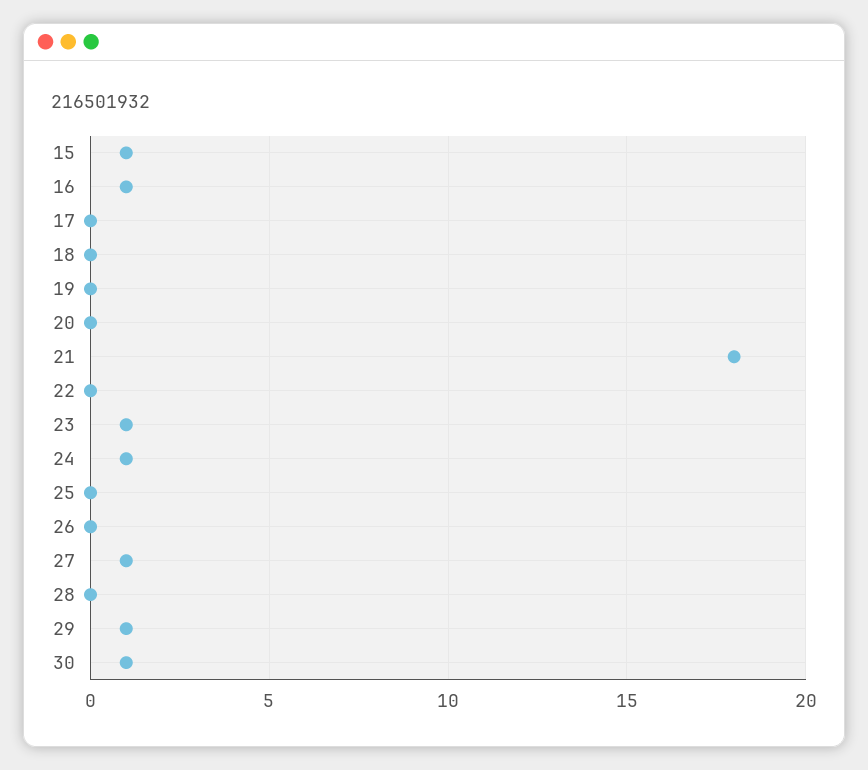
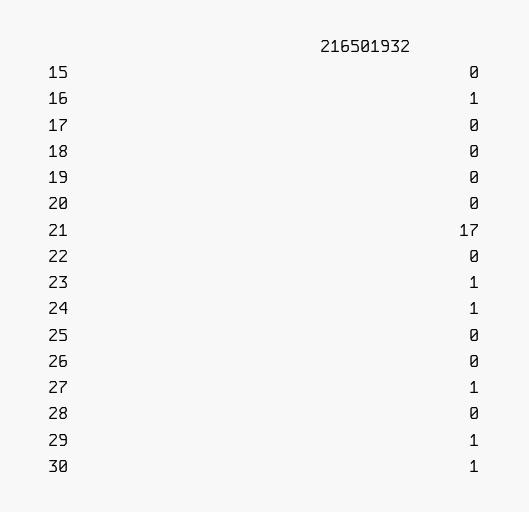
15: 1 -> 0
21: 18 -> 17

